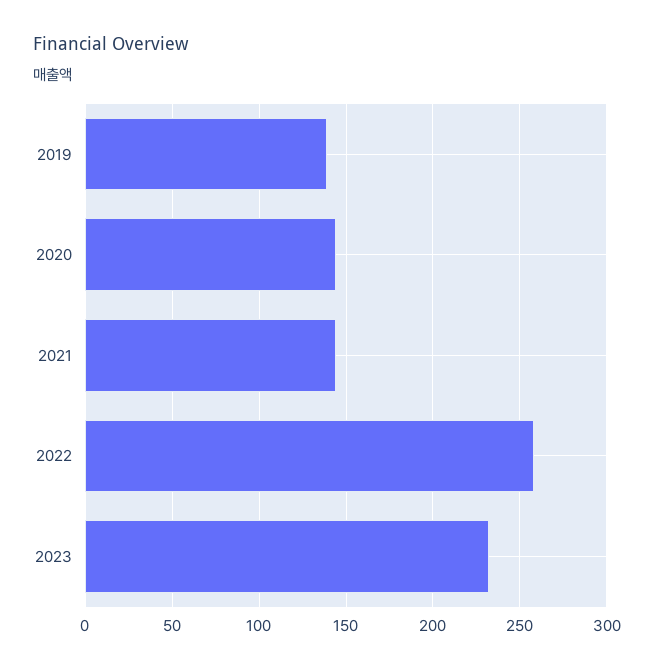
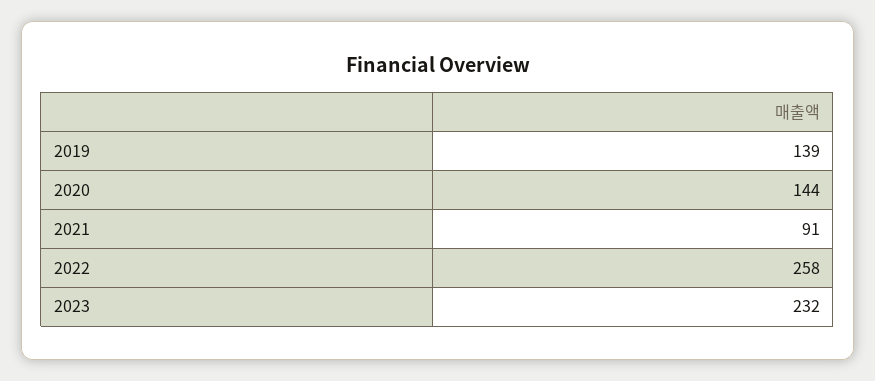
2021: 145 -> 91

